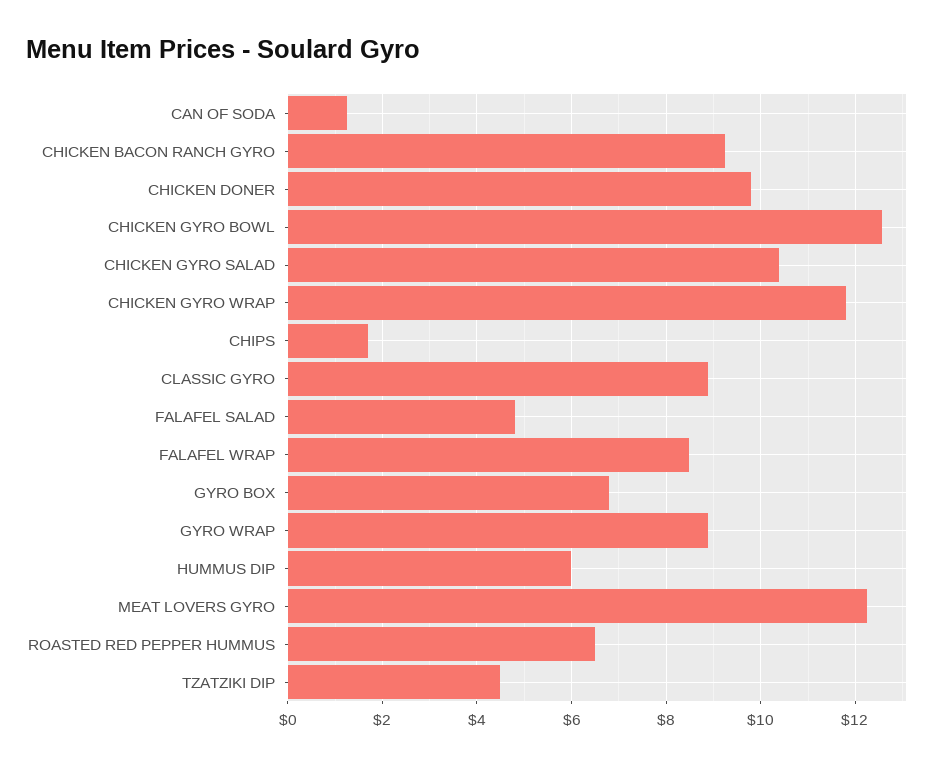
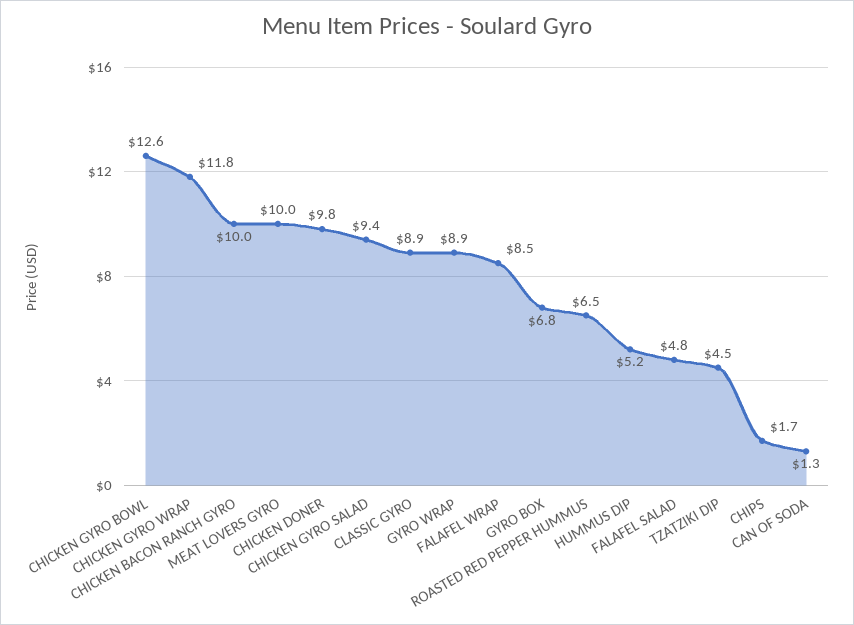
CHICKEN BACON RANCH GYRO: 9.2 -> 10
CHICKEN GYRO SALAD: 10.4 -> 9.4
HUMMUS DIP: 6 -> 5.2
MEAT LOVERS GYRO: 12.2 -> 10

